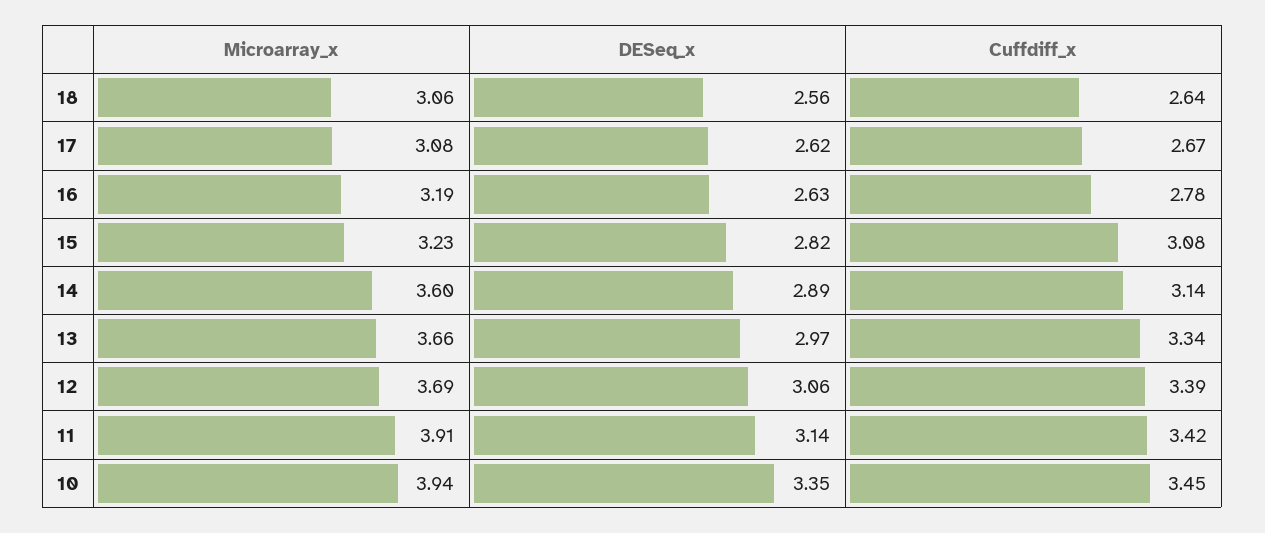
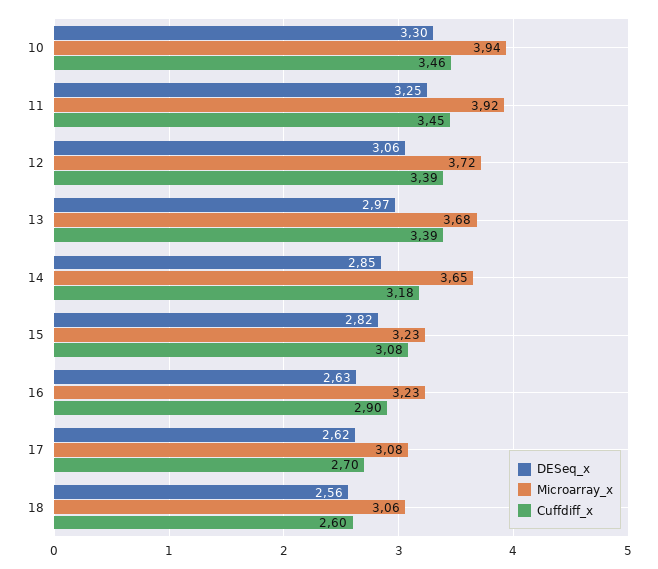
Cuffdiff_x, 18: 2.64 -> 2.6
Cuffdiff_x, 17: 2.67 -> 2.7
Microarray_x, 16: 3.19 -> 3.23
Cuffdiff_x, 16: 2.78 -> 2.9
Microarray_x, 14: 3.6 -> 3.65
DESeq_x, 14: 2.89 -> 2.85
Cuffdiff_x, 14: 3.14 -> 3.18
Microarray_x, 13: 3.66 -> 3.68
Cuffdiff_x, 13: 3.34 -> 3.39
Microarray_x, 12: 3.69 -> 3.72
Microarray_x, 11: 3.91 -> 3.92
DESeq_x, 11: 3.14 -> 3.25
Cuffdiff_x, 11: 3.42 -> 3.45
DESeq_x, 10: 3.35 -> 3.3
Cuffdiff_x, 10: 3.45 -> 3.46

